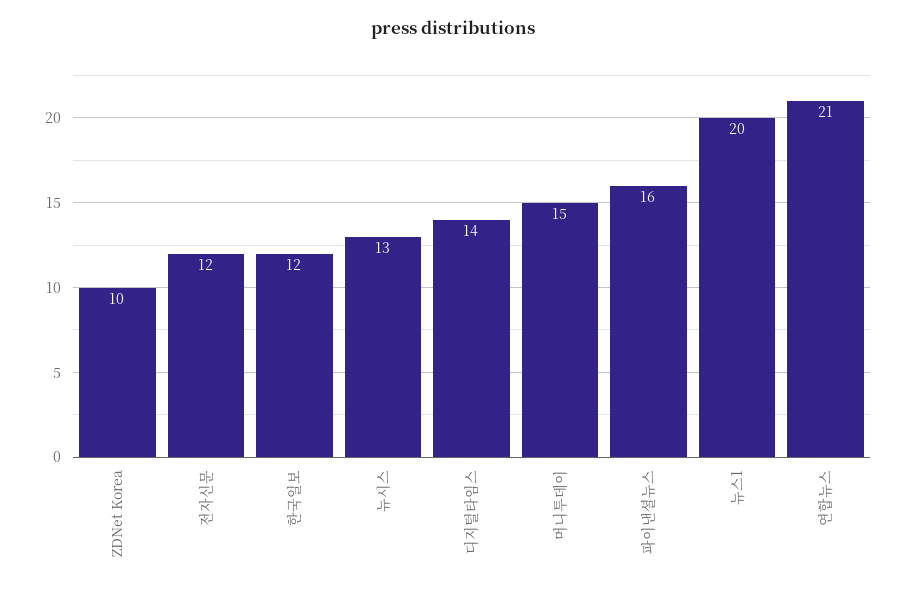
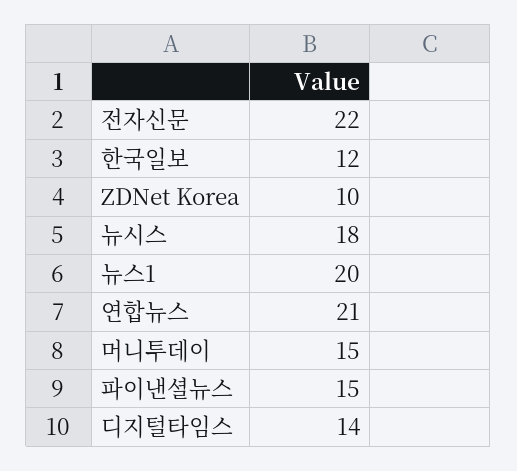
전자신문: 12 -> 22
뉴시스: 13 -> 18
파이낸셜뉴스: 16 -> 15

